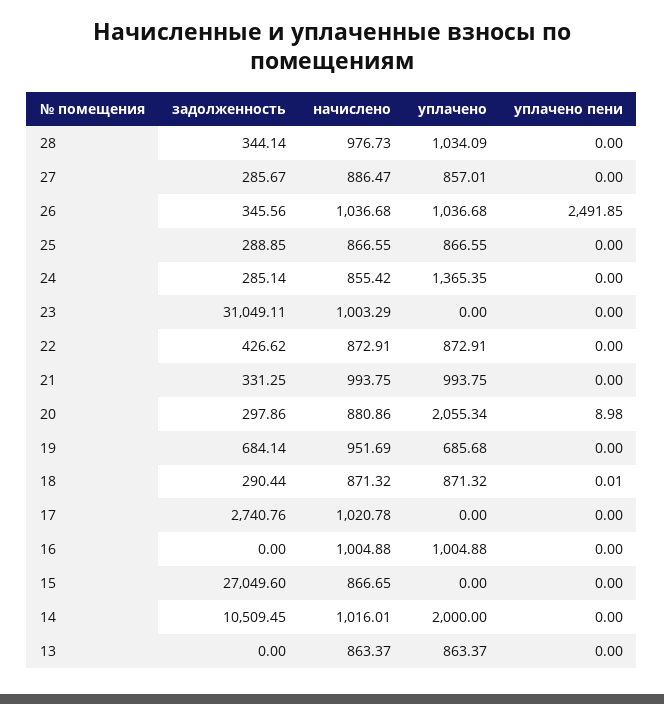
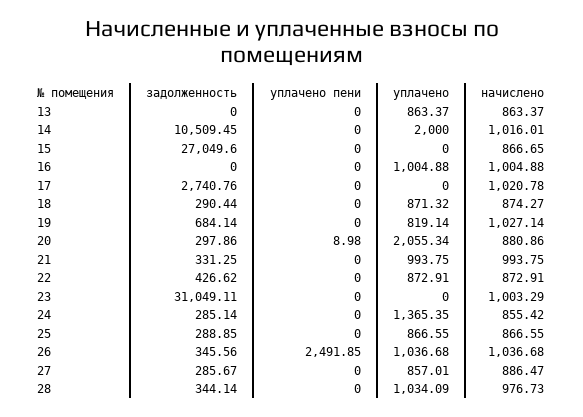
начислено, 19: 951.69 -> 1027.14
уплачено, 19: 685.68 -> 819.14
начислено, 18: 871.32 -> 874.27
уплачено пени, 18: 0.01 -> 0

